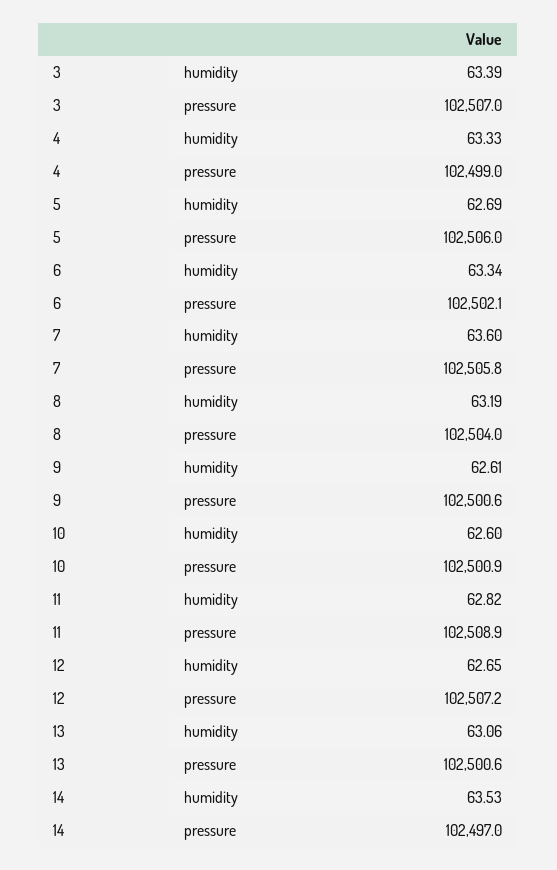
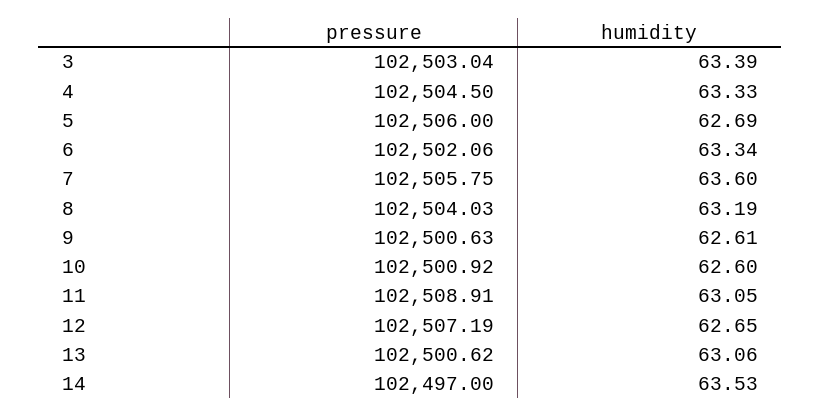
3, pressure: 102507 -> 102503.04
4, pressure: 102499 -> 102504.5
11, humidity: 62.82 -> 63.05

